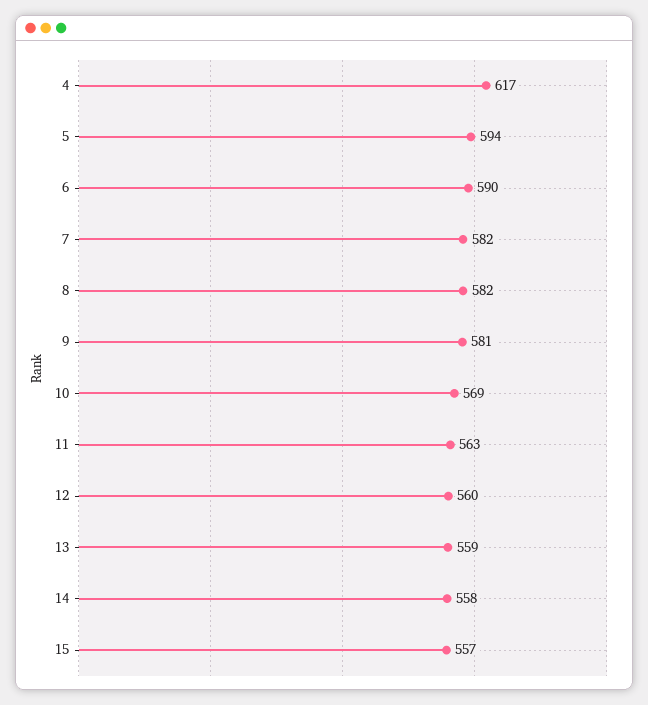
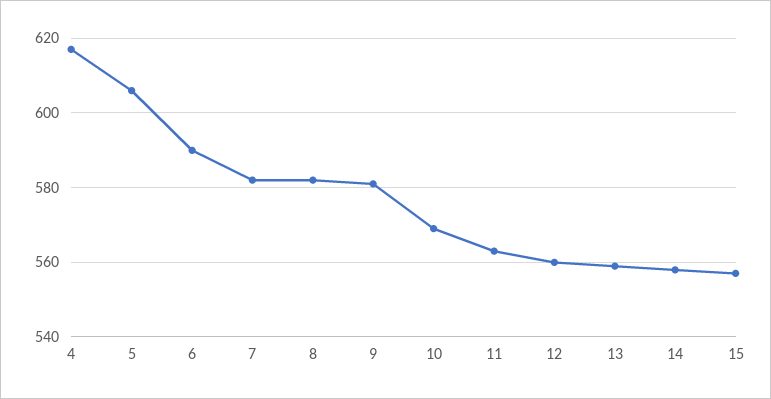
5: 594 -> 605

